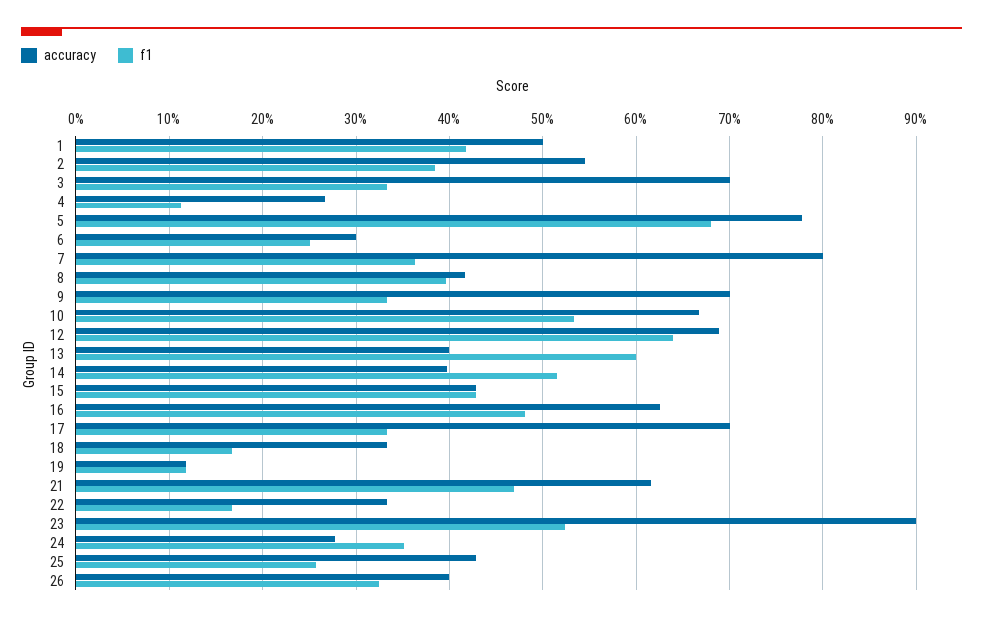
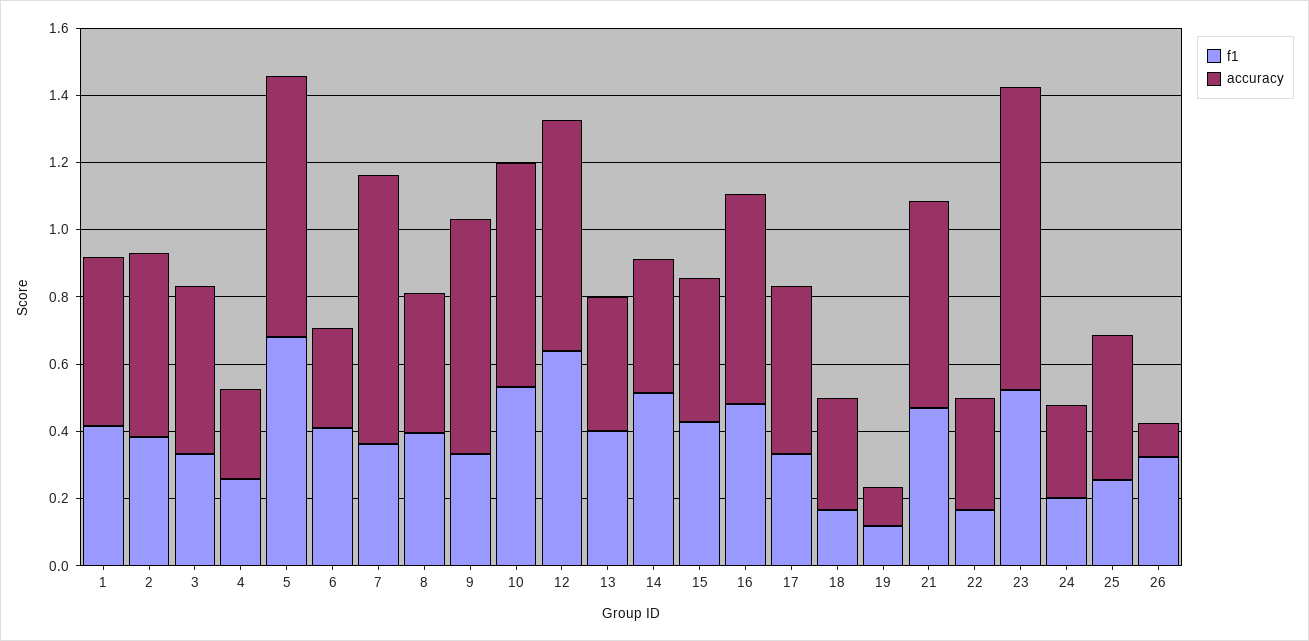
accuracy, 3: 0.7 -> 0.5
f1, 4: 0.11 -> 0.25
f1, 6: 0.25 -> 0.4
f1, 13: 0.6 -> 0.4
accuracy, 17: 0.7 -> 0.5
f1, 24: 0.35 -> 0.2
accuracy, 26: 0.4 -> 0.1

